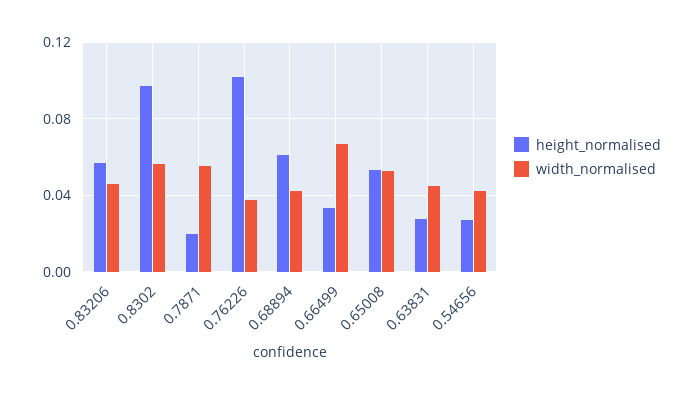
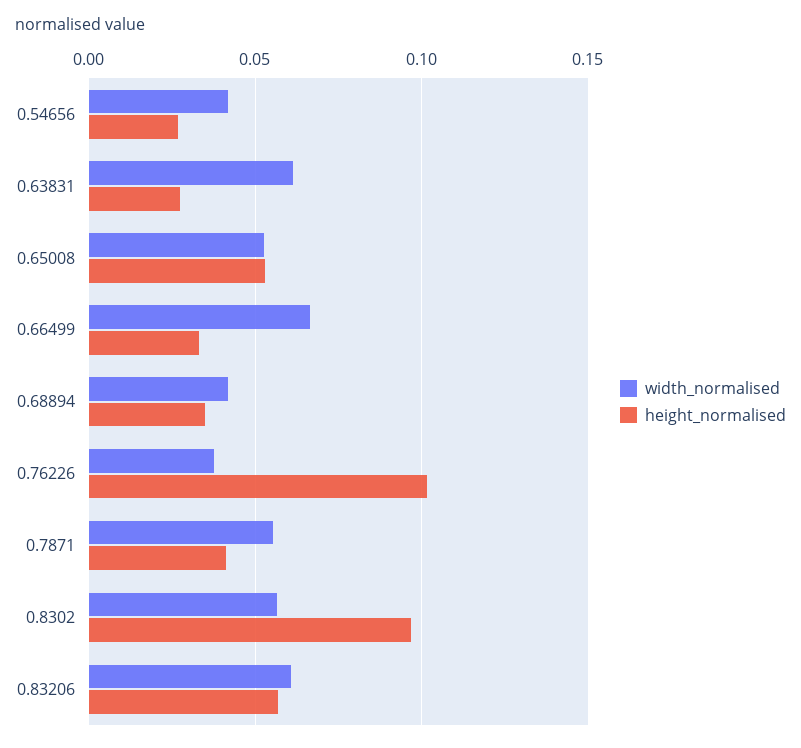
width_normalised, 0.83206: 0.045 -> 0.06
height_normalised, 0.7871: 0.02 -> 0.04
height_normalised, 0.68894: 0.06 -> 0.035
width_normalised, 0.63831: 0.045 -> 0.06

